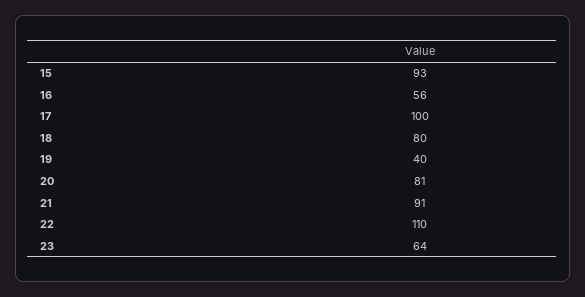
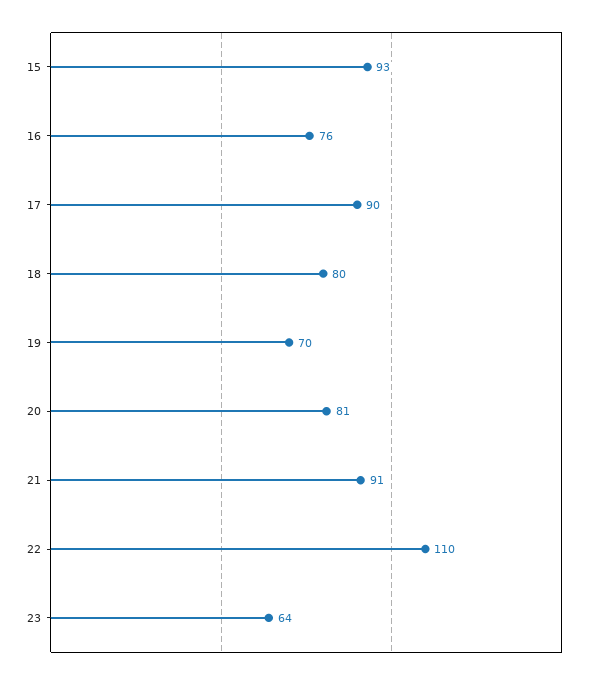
16: 56 -> 76
17: 100 -> 90
19: 40 -> 70

